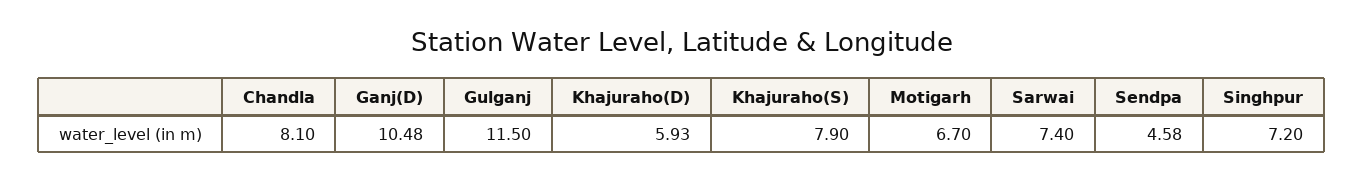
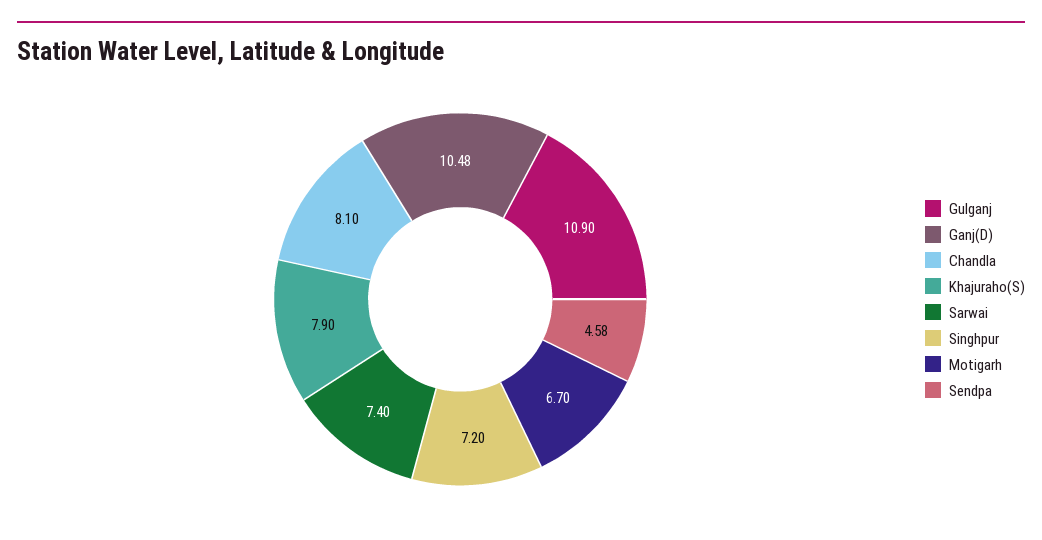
Gulganj: 11.5 -> 10.9
Khajuraho(D): 5.93 -> none

